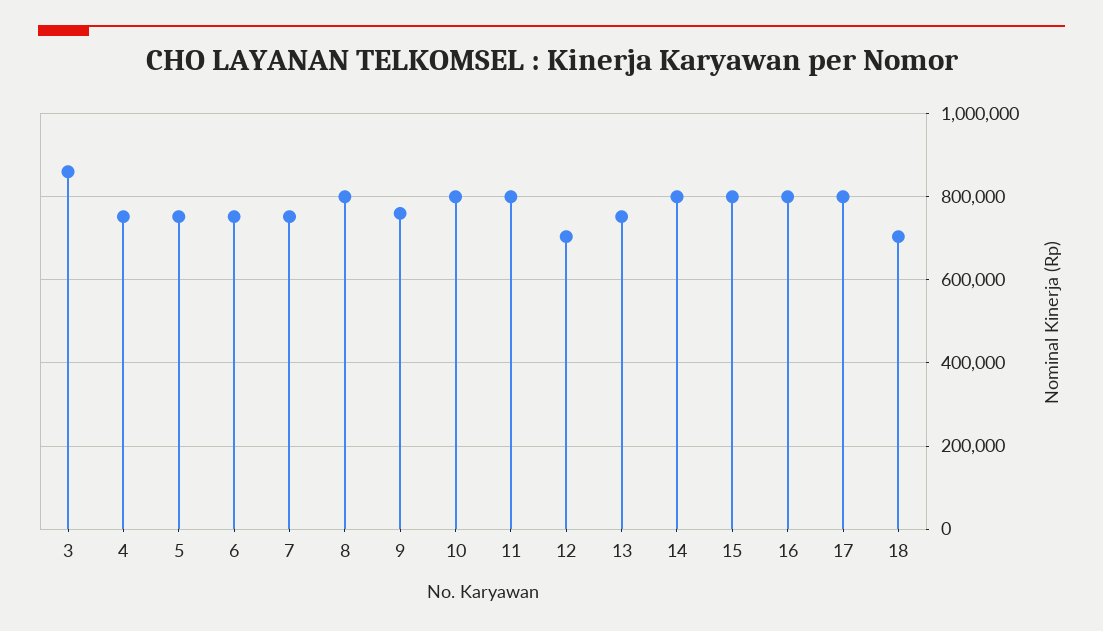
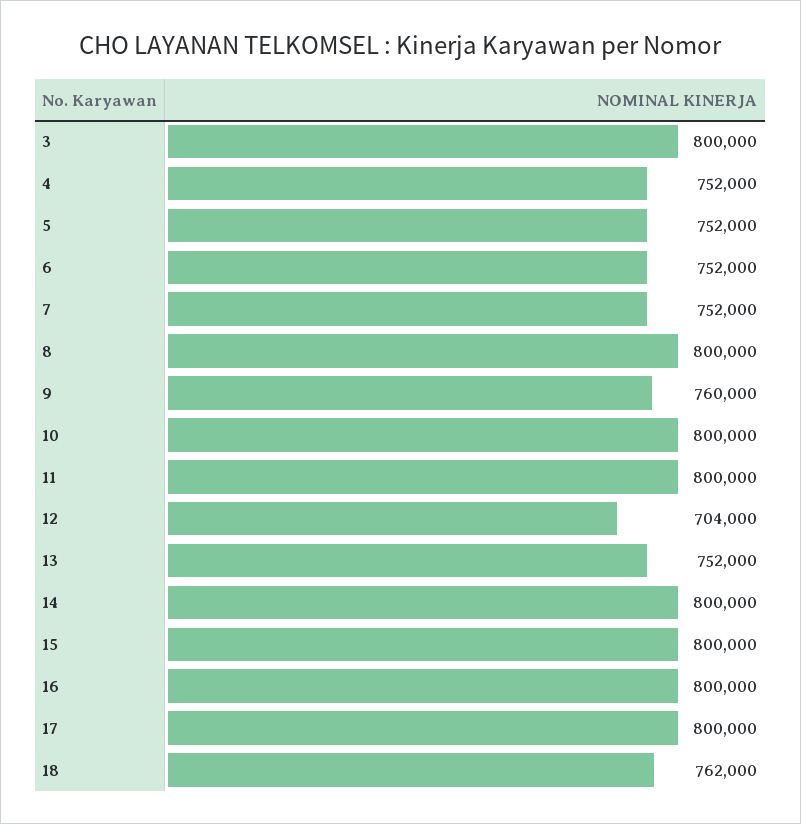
3: 860000 -> 800000
18: 700000 -> 762000

